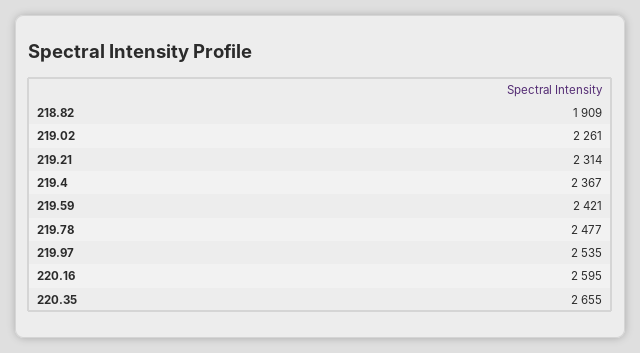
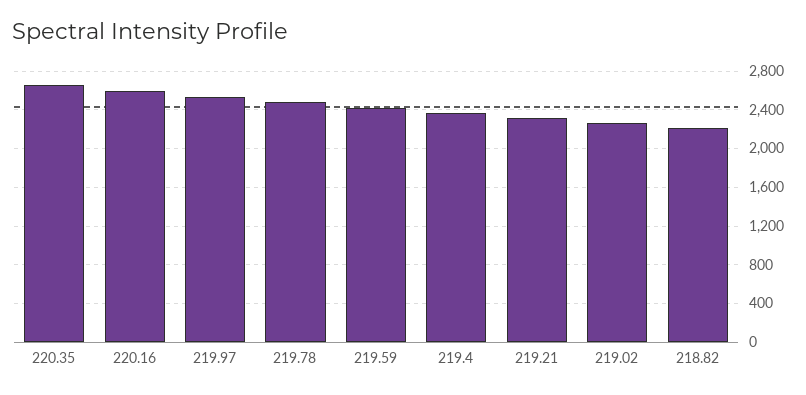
218.82: 1909 -> 2200

